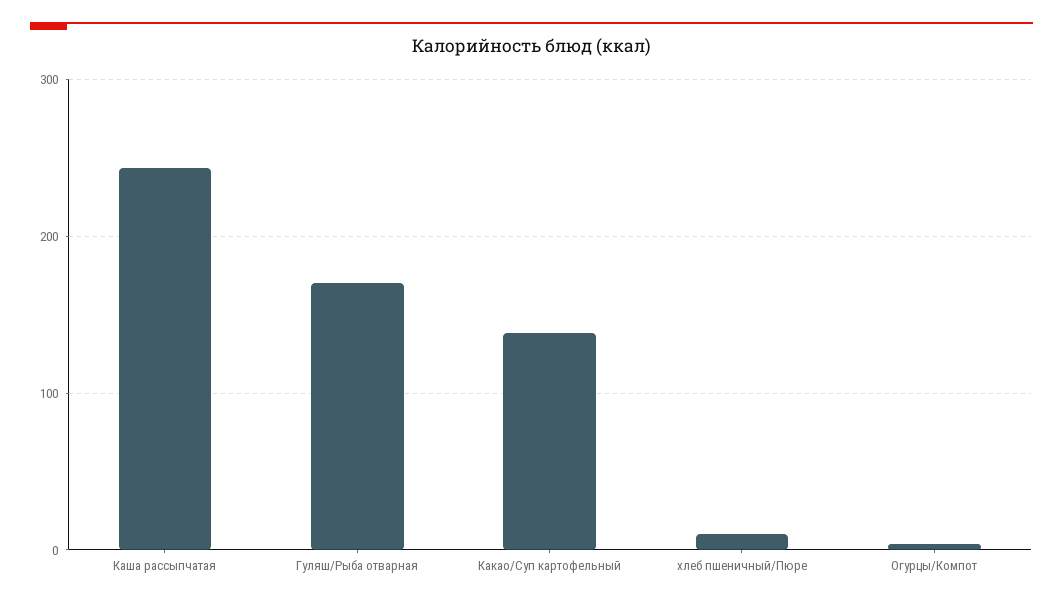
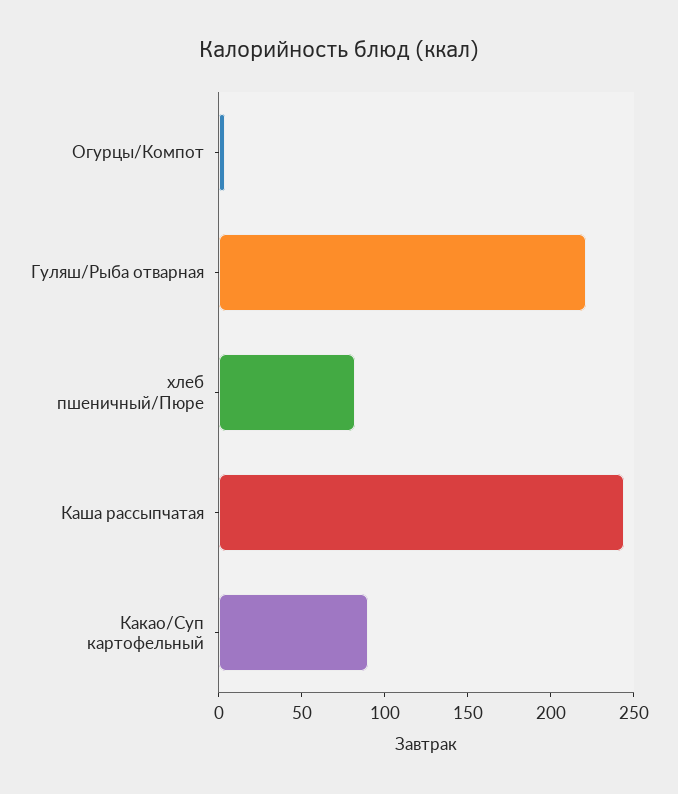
Гуляш/Рыба отварная: 170 -> 220
Какао/Суп картофельный: 140 -> 90
хлеб пшеничный/Пюре: 10 -> 80

